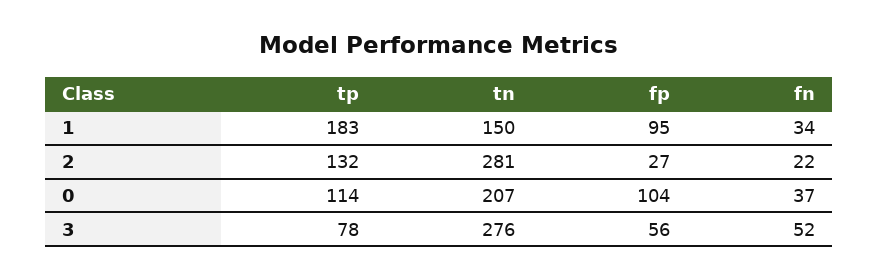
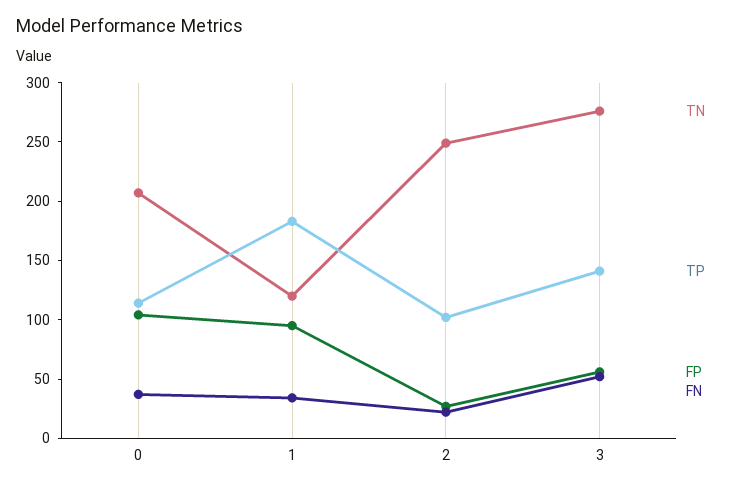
tn, 1: 150 -> 120
tp, 2: 132 -> 100
tn, 2: 281 -> 250
tp, 3: 78 -> 140

